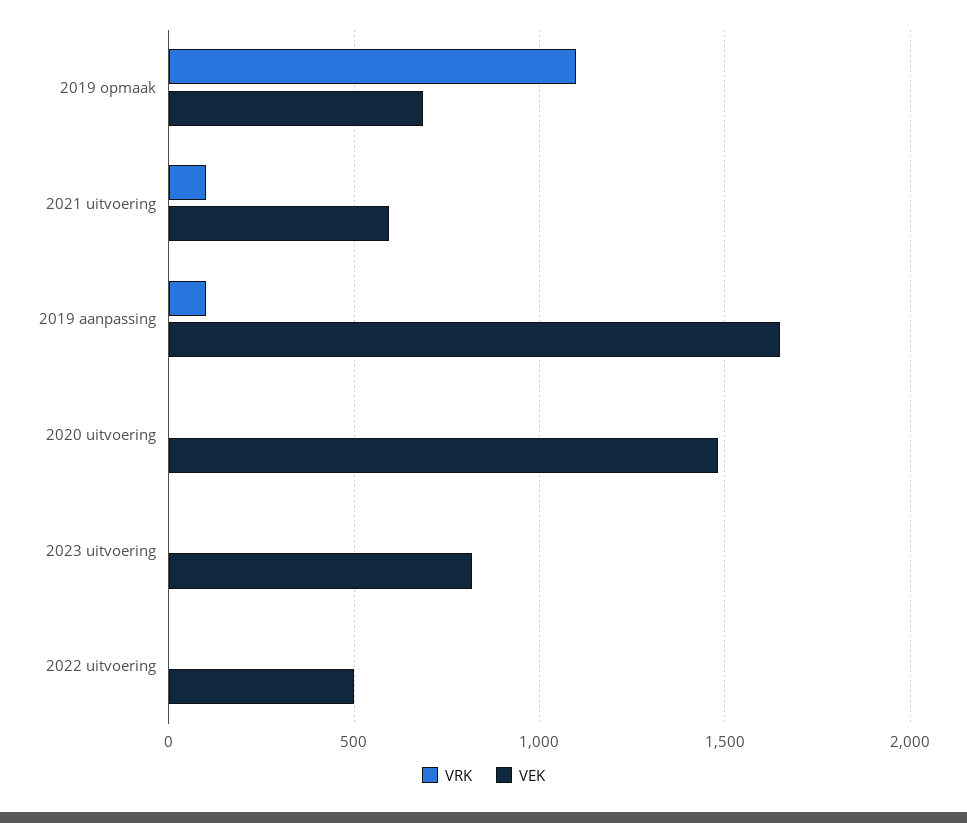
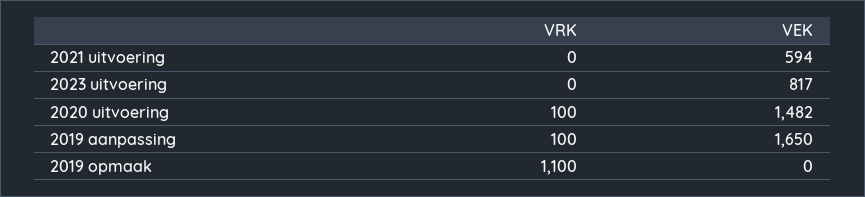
VEK, 2019 opmaak: 700 -> 0
VRK, 2021 uitvoering: 100 -> 0
VRK, 2020 uitvoering: 0 -> 100
VRK, 2022 uitvoering: 0 -> none
VEK, 2022 uitvoering: 500 -> none

